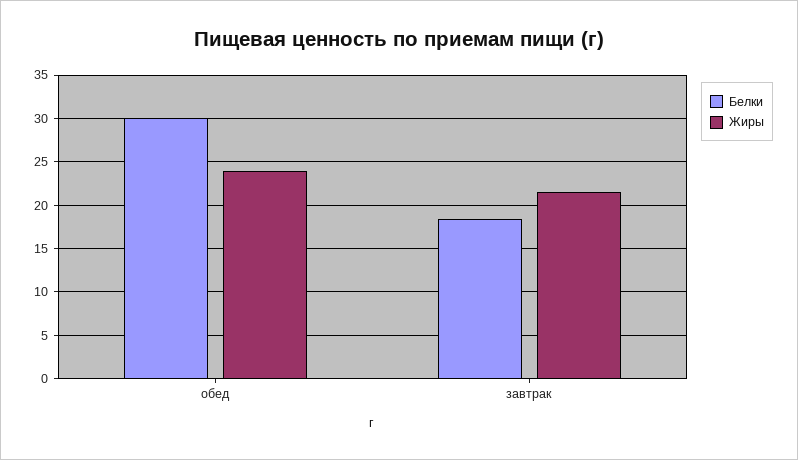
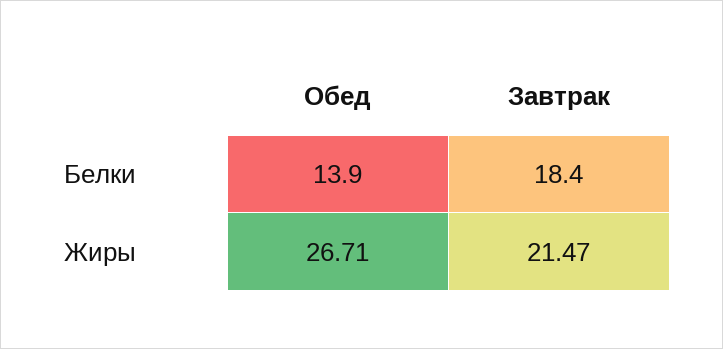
Белки, обед: 30 -> 13.9
Жиры, обед: 24 -> 26.71

